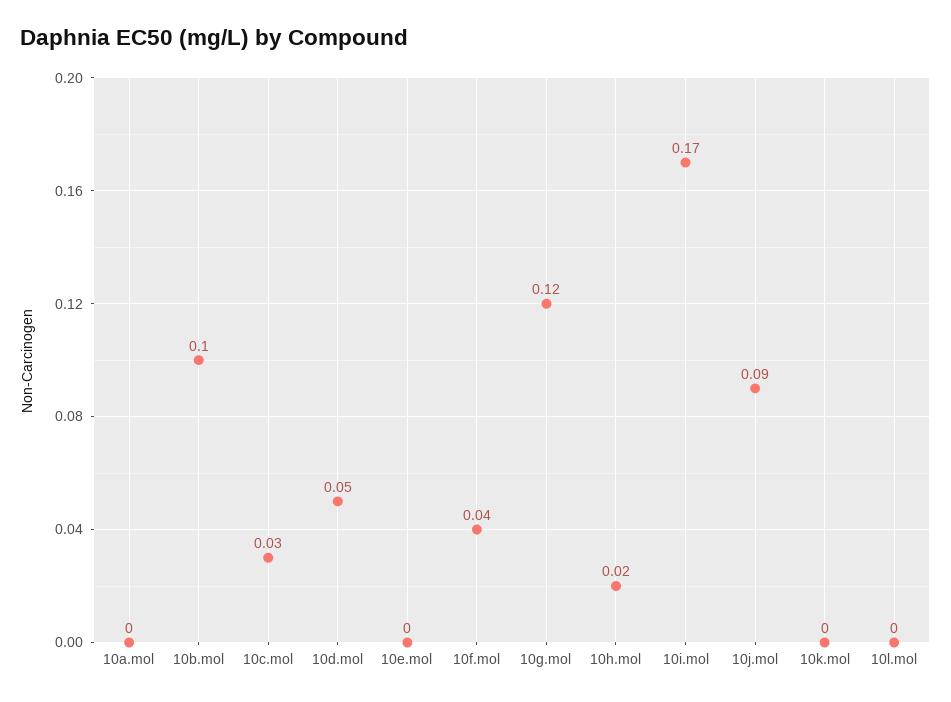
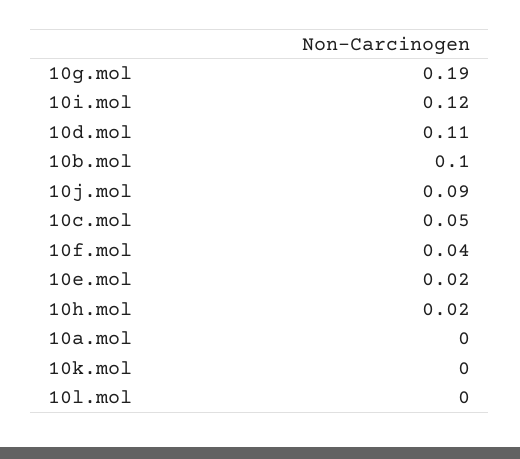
10c.mol: 0.03 -> 0.05
10d.mol: 0.05 -> 0.11
10e.mol: 0 -> 0.02
10g.mol: 0.12 -> 0.19
10i.mol: 0.17 -> 0.12

